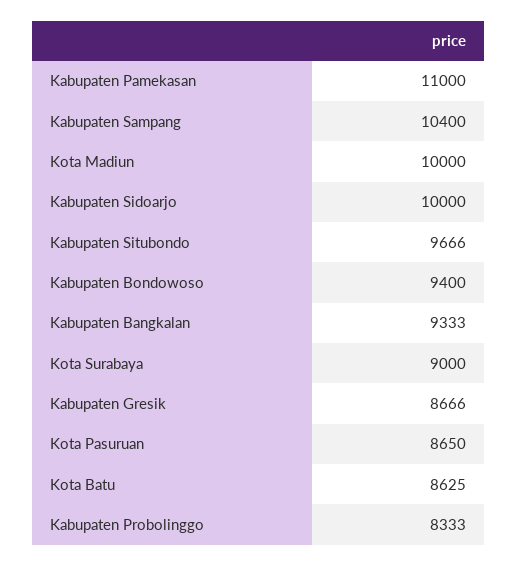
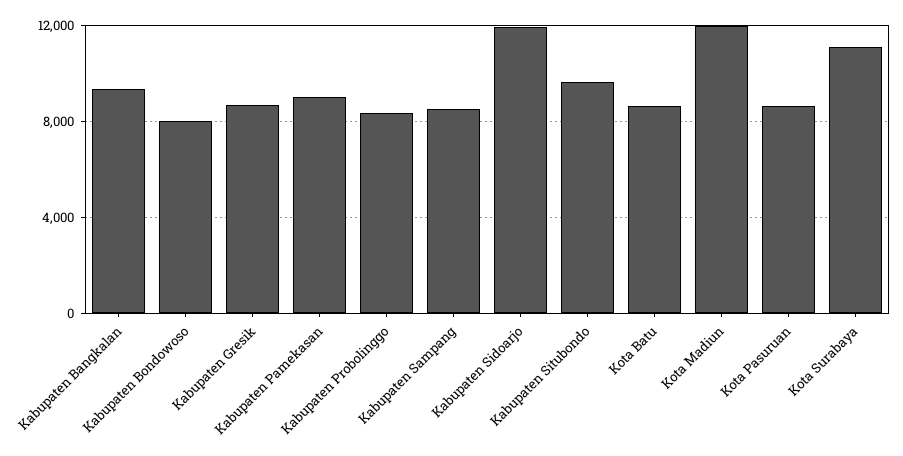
Kabupaten Pamekasan: 11000 -> 9000
Kabupaten Sampang: 10400 -> 8500
Kota Madiun: 10000 -> 12000
Kabupaten Sidoarjo: 10000 -> 12000
Kabupaten Bondowoso: 9400 -> 8000
Kota Surabaya: 9000 -> 11000

